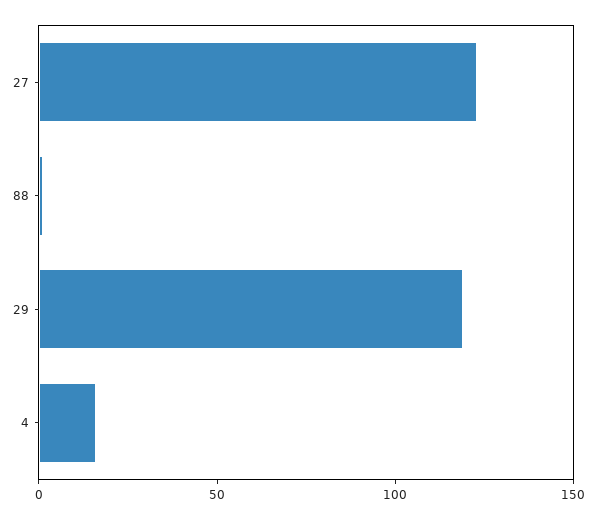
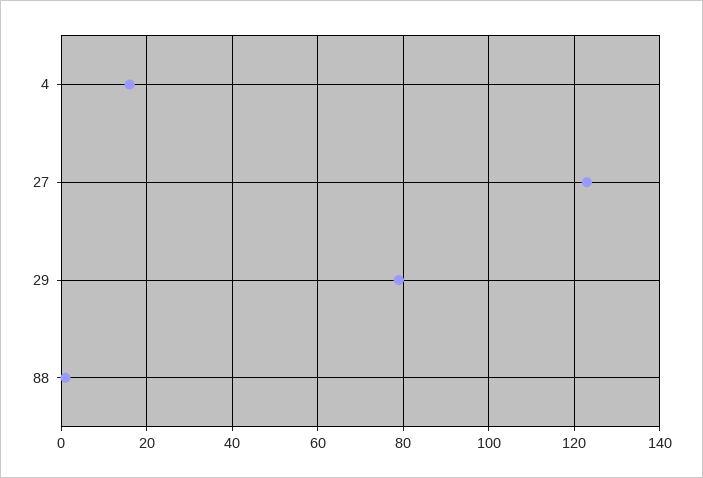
29: 120 -> 80

